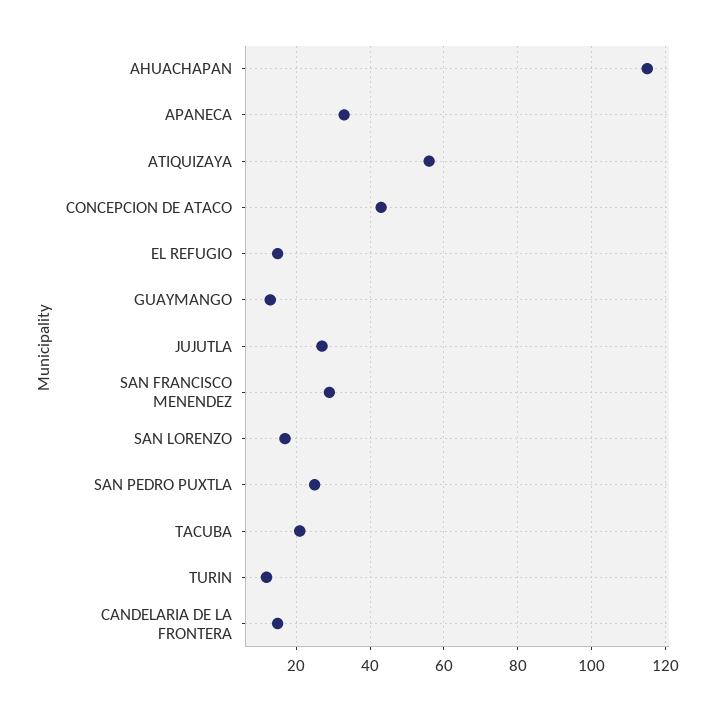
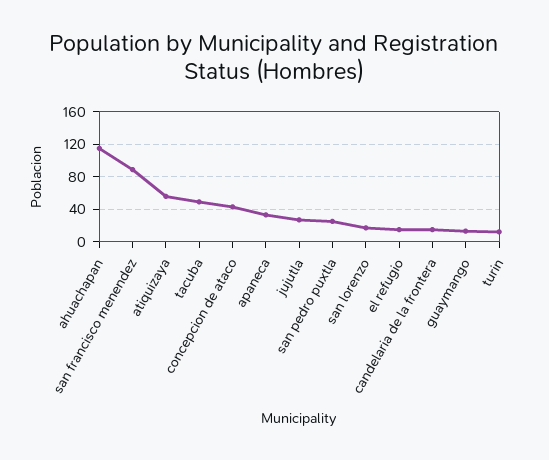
SAN FRANCISCO MENENDEZ: 30 -> 90
TACUBA: 20 -> 50

